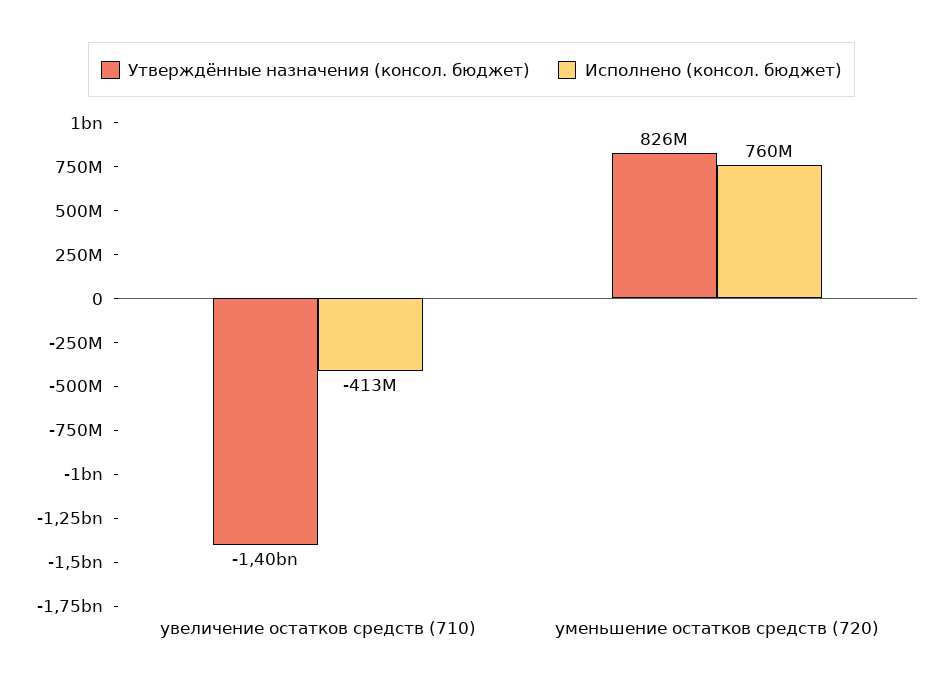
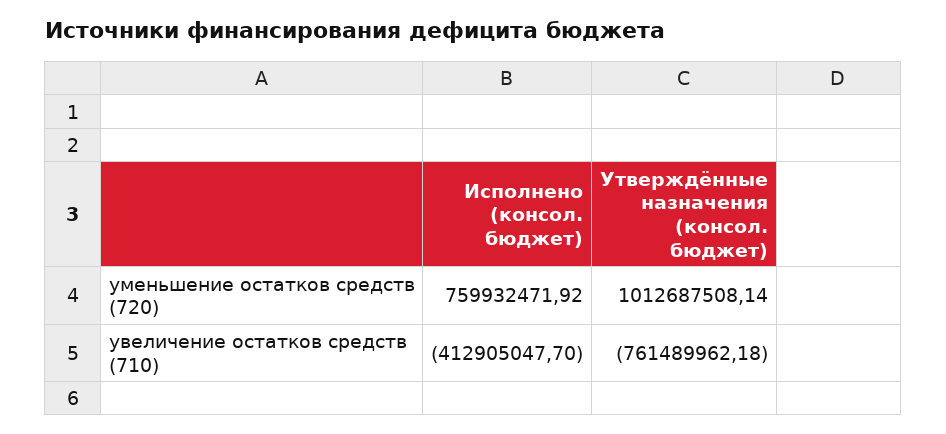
Утверждённые назначения (консол. бюджет), увеличение остатков средств (710): -1400000000 -> -761489962.18
Утверждённые назначения (консол. бюджет), уменьшение остатков средств (720): 826000000 -> 1012687508.14

